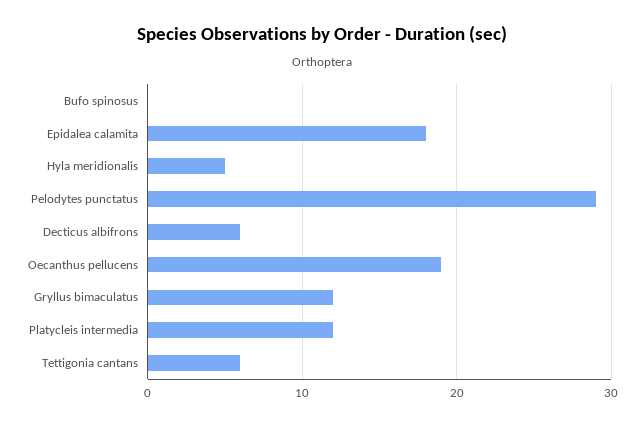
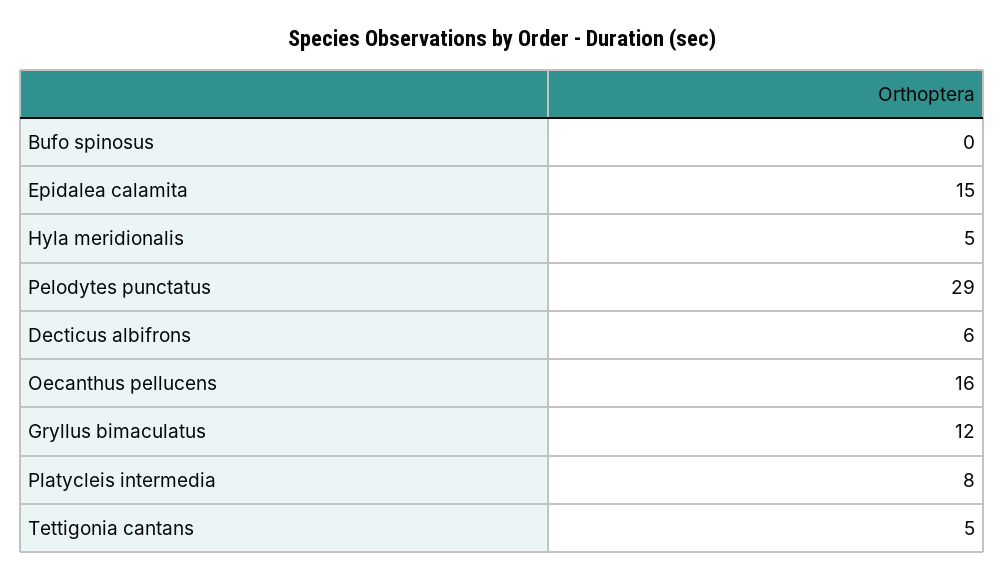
Epidalea calamita: 18 -> 15
Oecanthus pellucens: 19 -> 16
Platycleis intermedia: 12 -> 8
Tettigonia cantans: 6 -> 5

